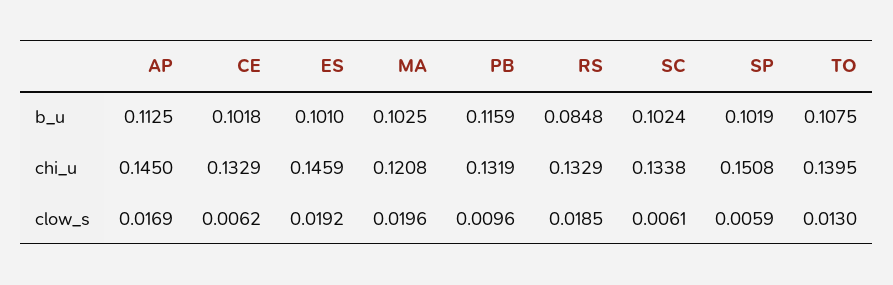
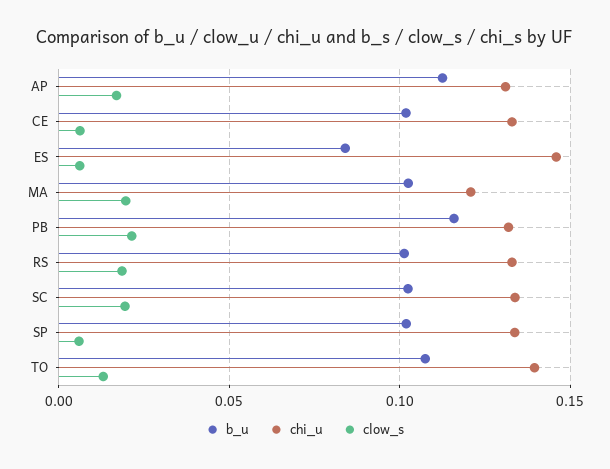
b_u, ES: 0.101 -> 0.085
b_u, RS: 0.0848 -> 0.1
chi_u, AP: 0.145 -> 0.13
chi_u, SP: 0.1508 -> 0.135
clow_s, ES: 0.0192 -> 0.005
clow_s, PB: 0.0096 -> 0.02
clow_s, SC: 0.0061 -> 0.02

